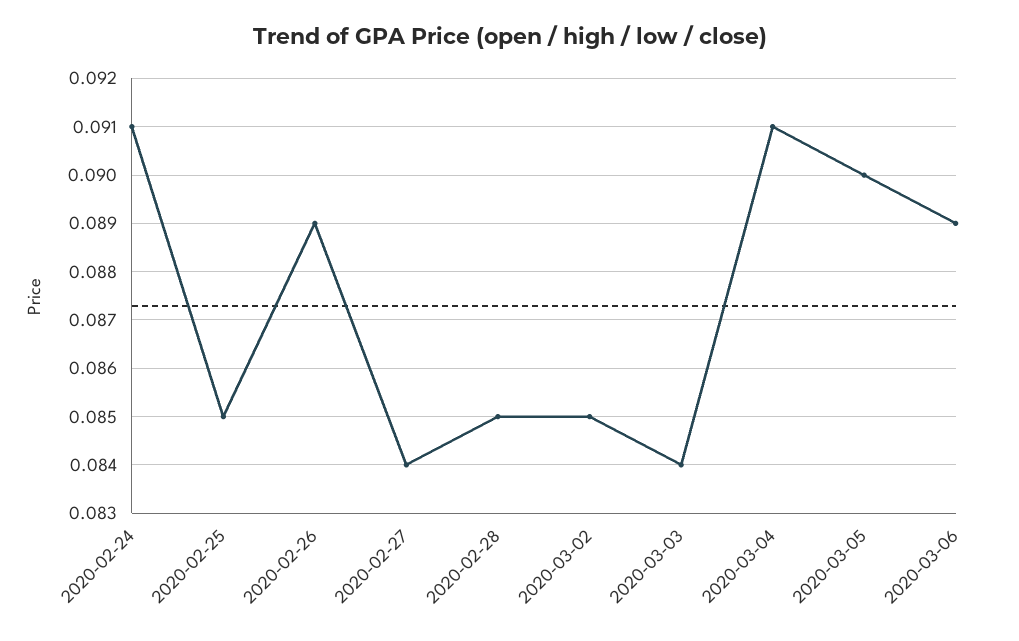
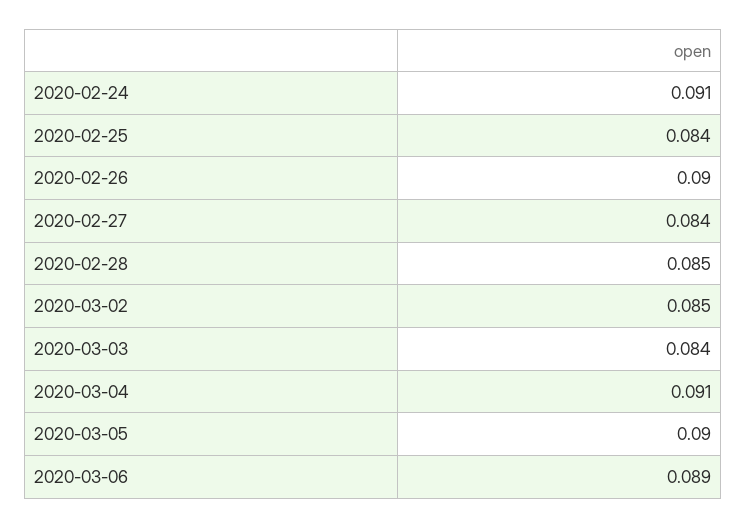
2020-02-25: 0.085 -> 0.084
2020-02-26: 0.089 -> 0.09

